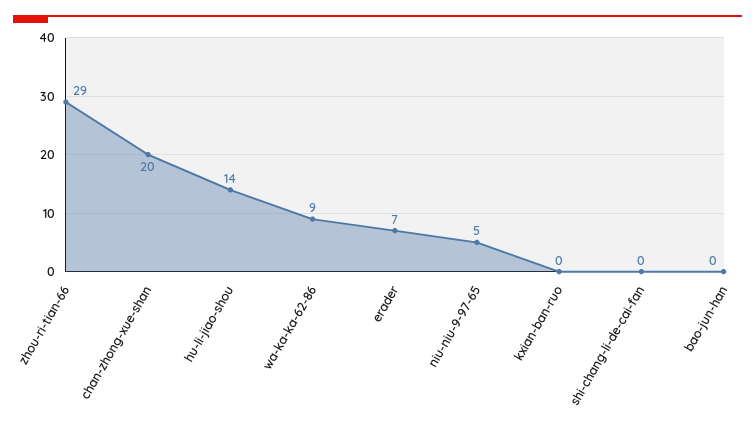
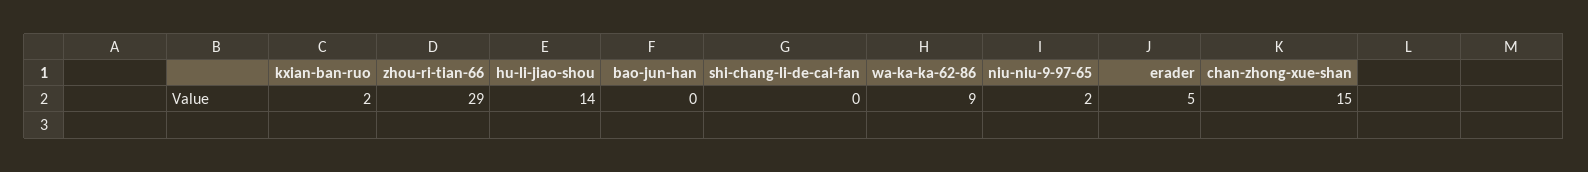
chan-zhong-xue-shan: 20 -> 15
erader: 7 -> 5
niu-niu-9-97-65: 5 -> 2
kxian-ban-ruo: 0 -> 2

